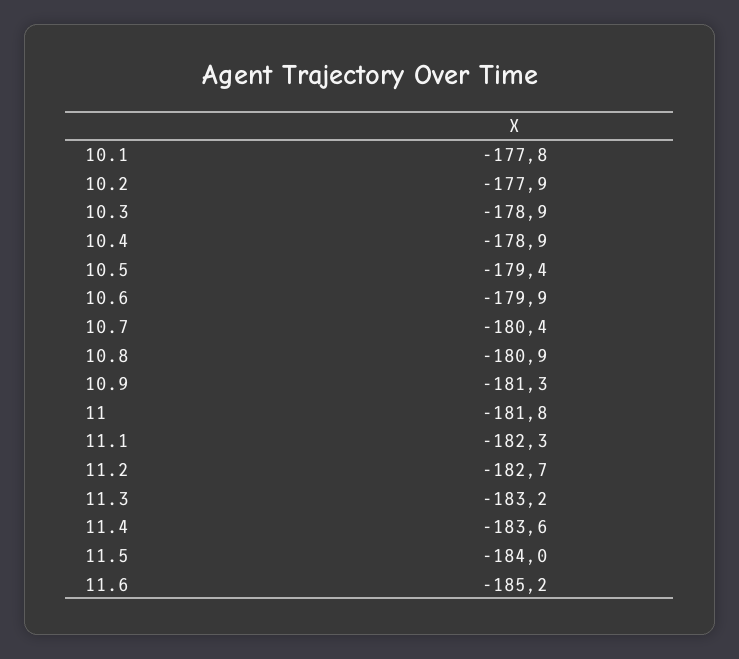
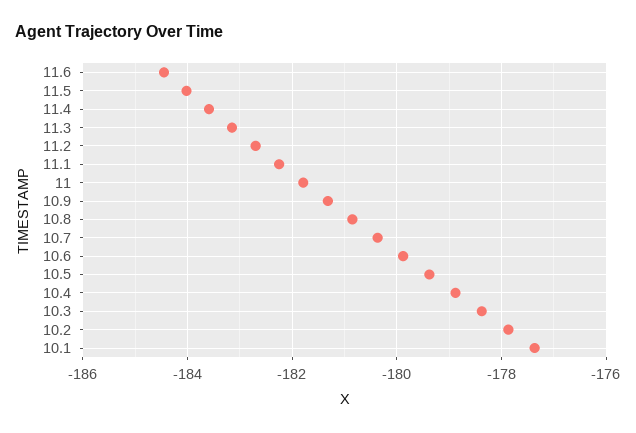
10.1: -177.8 -> -177.4
10.3: -178.9 -> -178.4
11.6: -185.2 -> -184.4

